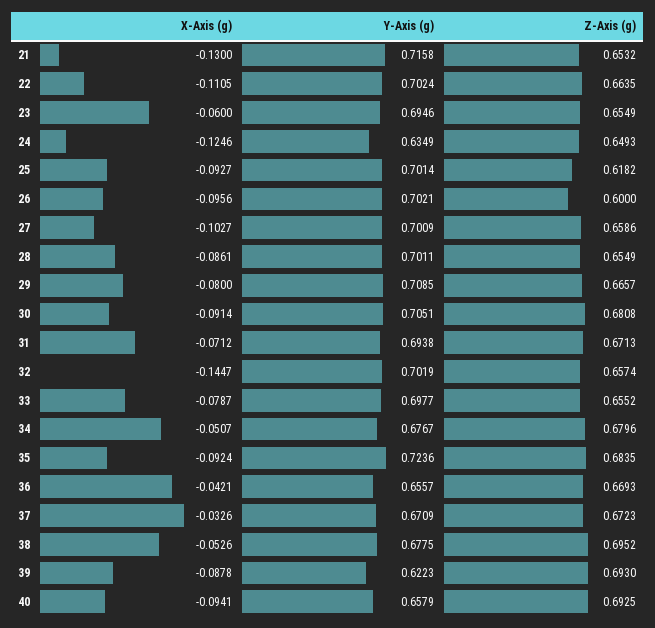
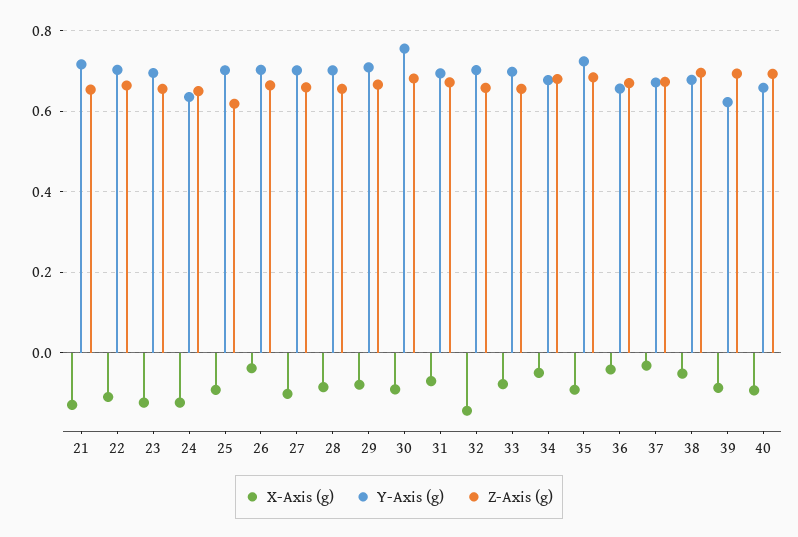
X-Axis (g), 23: -0.06 -> -0.12
X-Axis (g), 26: -0.0956 -> -0.04
Z-Axis (g), 26: 0.6 -> 0.66
Y-Axis (g), 30: 0.7051 -> 0.76

